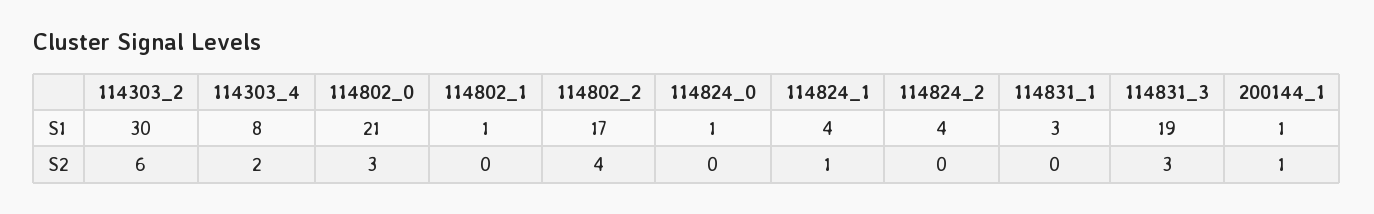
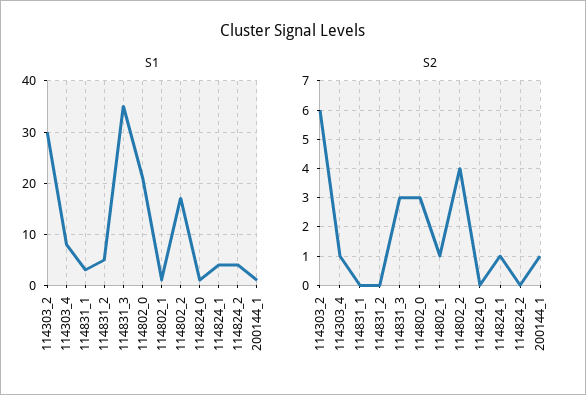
S1, 114831_3: 19 -> 35
S2, 114303_4: 2 -> 1
S2, 114802_1: 0 -> 1
S1, 114831_2: none -> 5
S2, 114831_2: none -> 0

